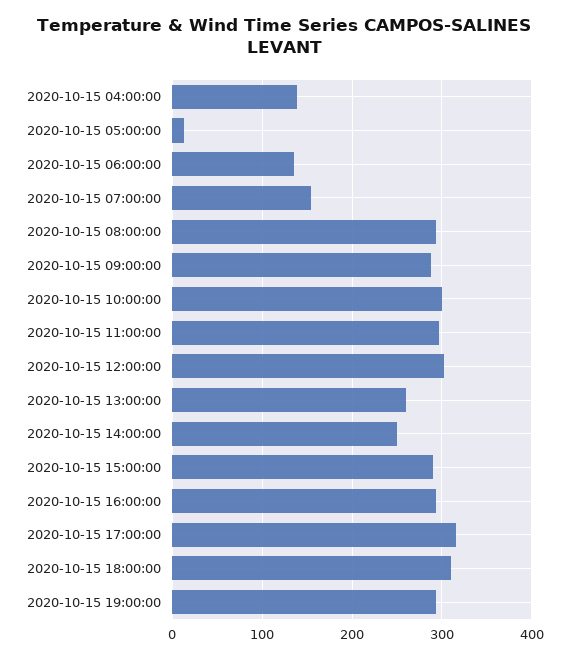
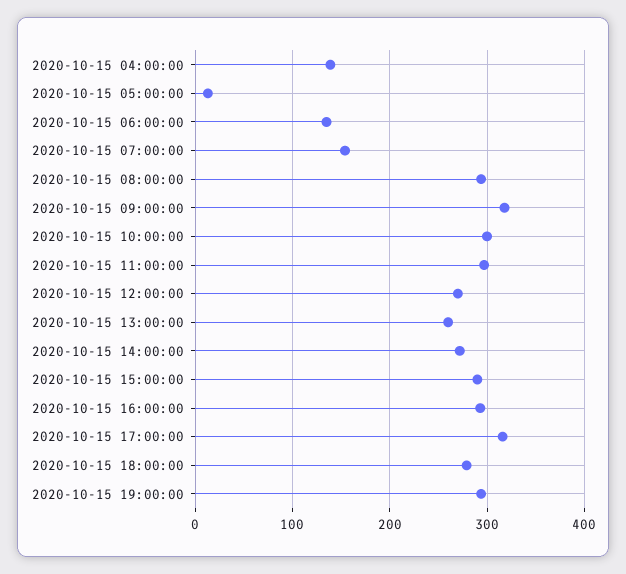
2020-10-15 09:00:00: 290 -> 320
2020-10-15 12:00:00: 300 -> 270
2020-10-15 14:00:00: 250 -> 270
2020-10-15 18:00:00: 310 -> 280

